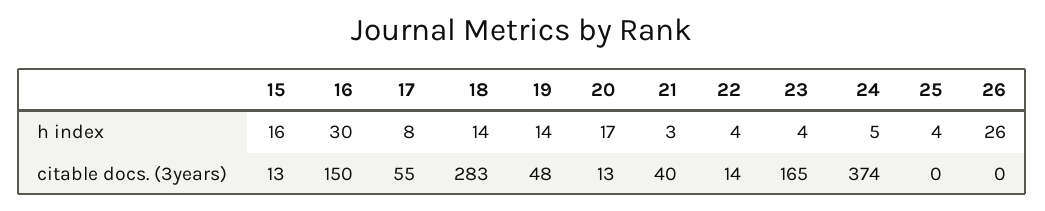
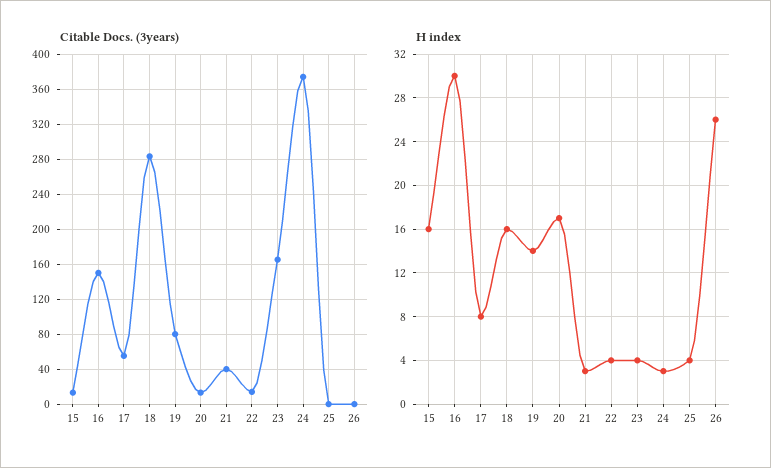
h index, 18: 14 -> 16
h index, 24: 5 -> 3
citable docs. (3years), 19: 48 -> 80

